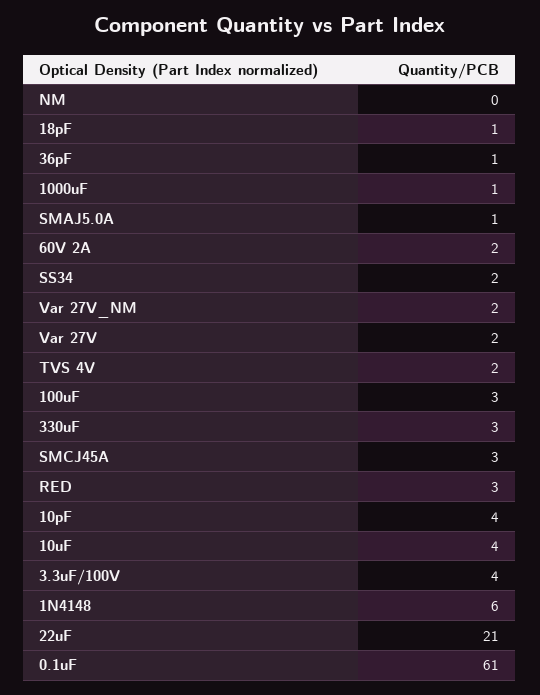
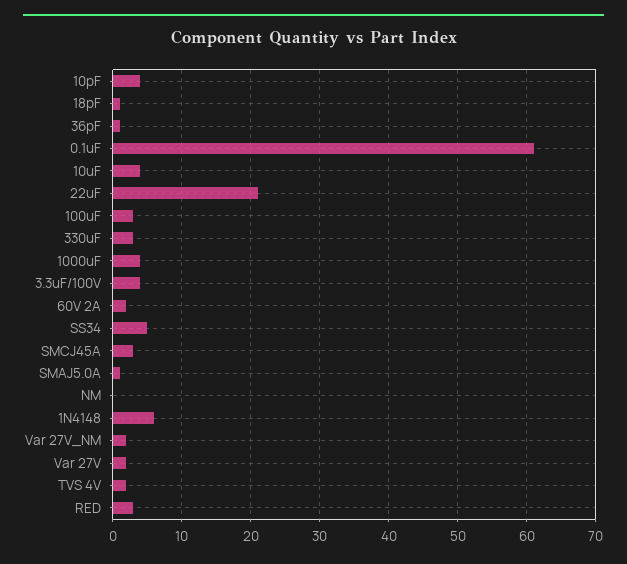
1000uF: 1 -> 4
SS34: 2 -> 5

